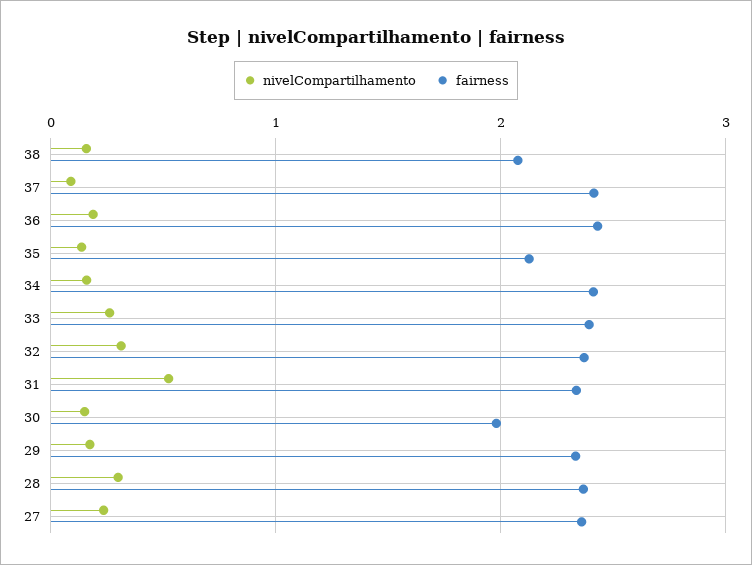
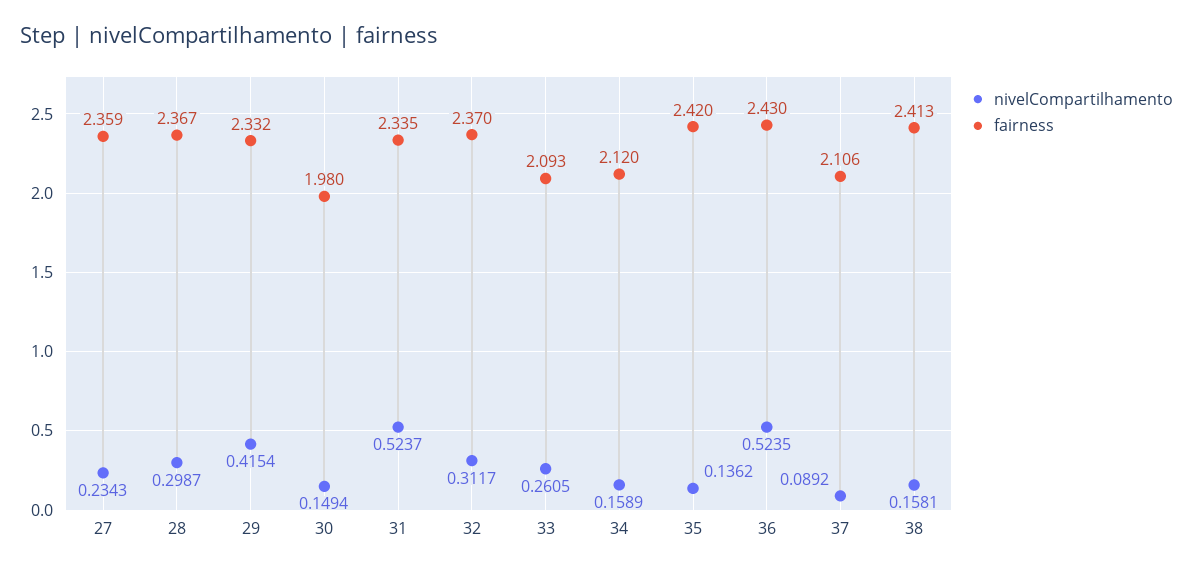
fairness, 38: 2.1 -> 2.413
fairness, 37: 2.4 -> 2.106
nivelCompartilhamento, 36: 0.2 -> 0.5235
fairness, 35: 2.1 -> 2.42
fairness, 34: 2.4 -> 2.12
fairness, 33: 2.4 -> 2.093
nivelCompartilhamento, 29: 0.2 -> 0.4154

